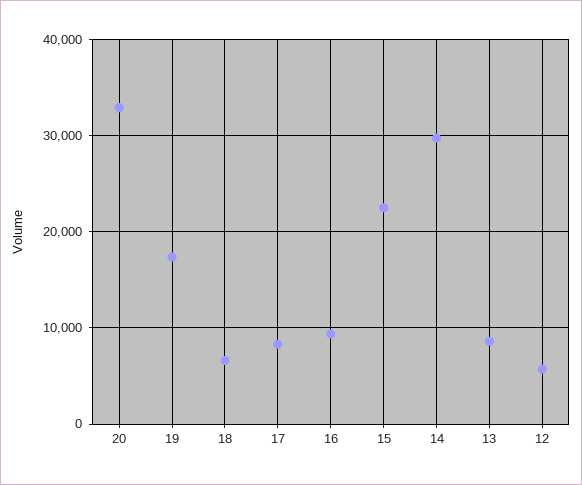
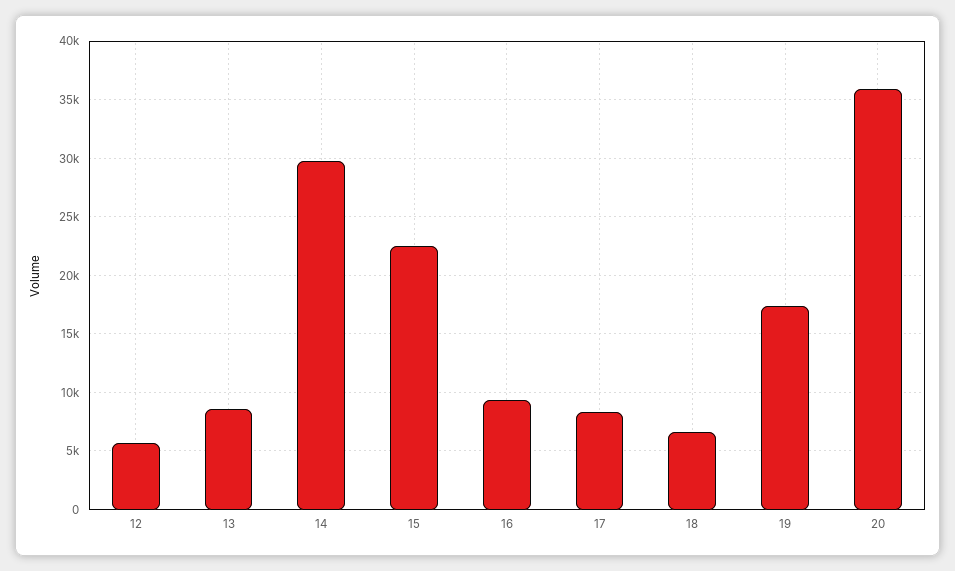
20: 33000 -> 36000

